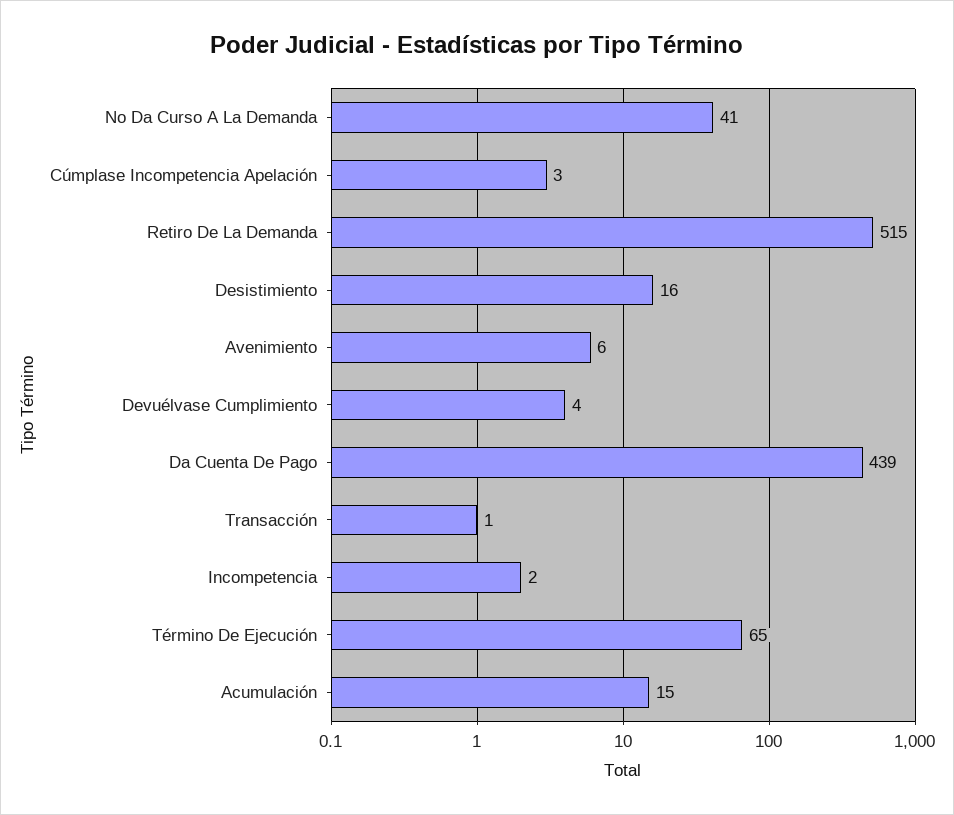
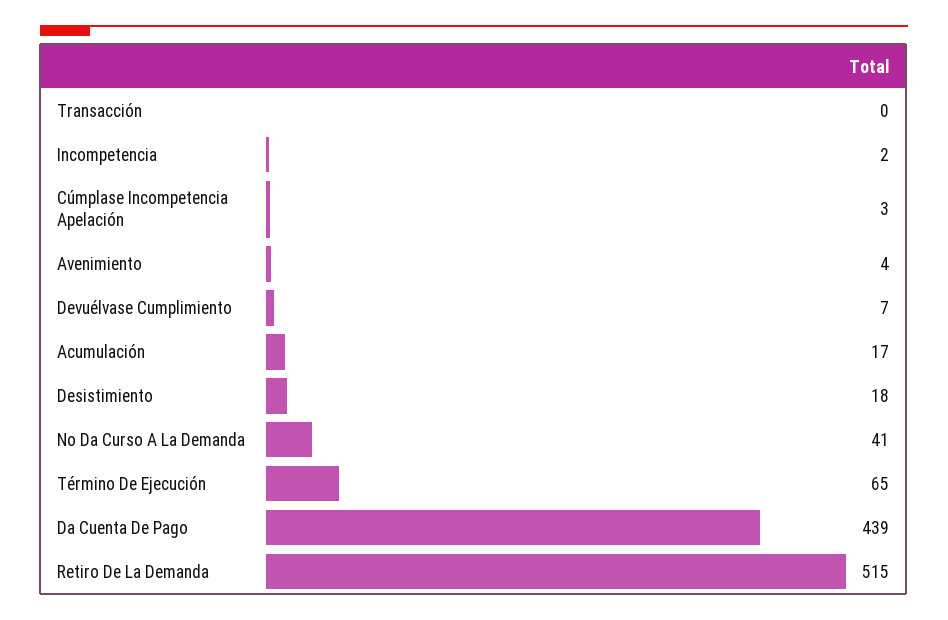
Desistimiento: 16 -> 18
Avenimiento: 6 -> 4
Devuélvase Cumplimiento: 4 -> 7
Transacción: 1 -> 0
Acumulación: 15 -> 17

